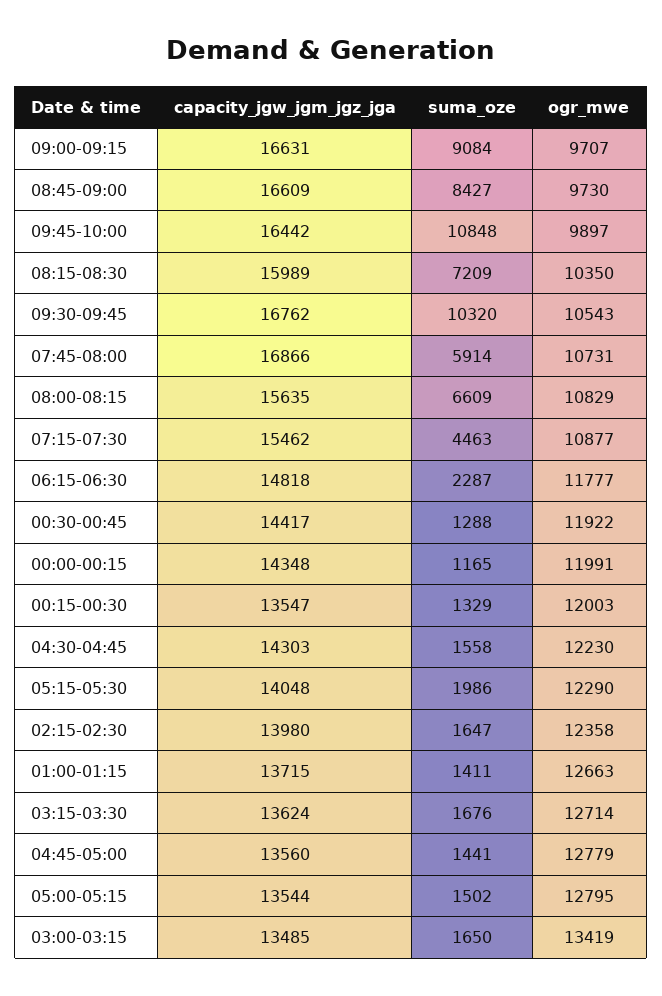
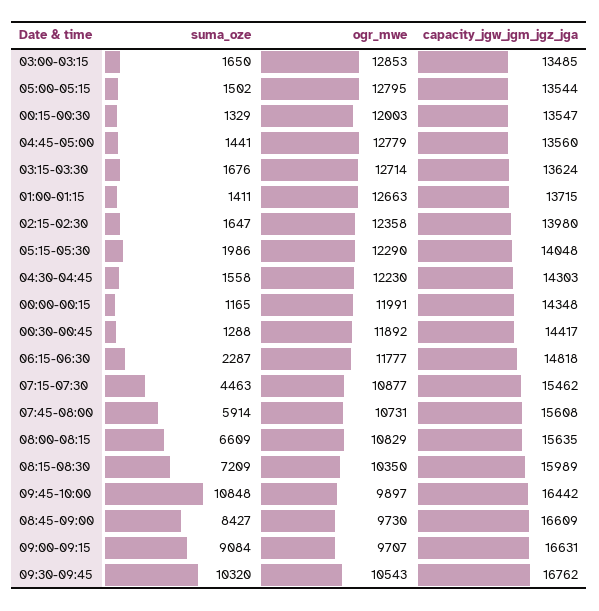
capacity_jgw_jgm_jgz_jga, 07:45-08:00: 16866 -> 15608
ogr_mwe, 00:30-00:45: 11922 -> 11892
ogr_mwe, 03:00-03:15: 13419 -> 12853

